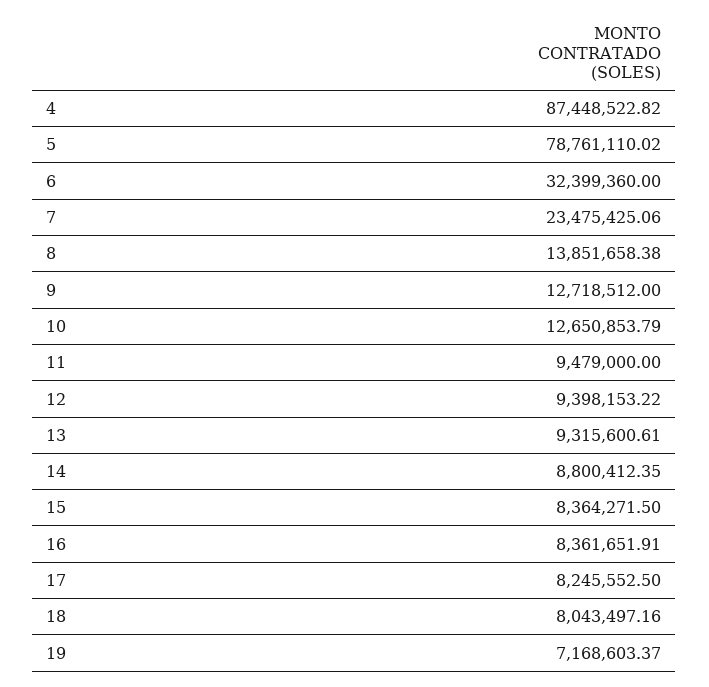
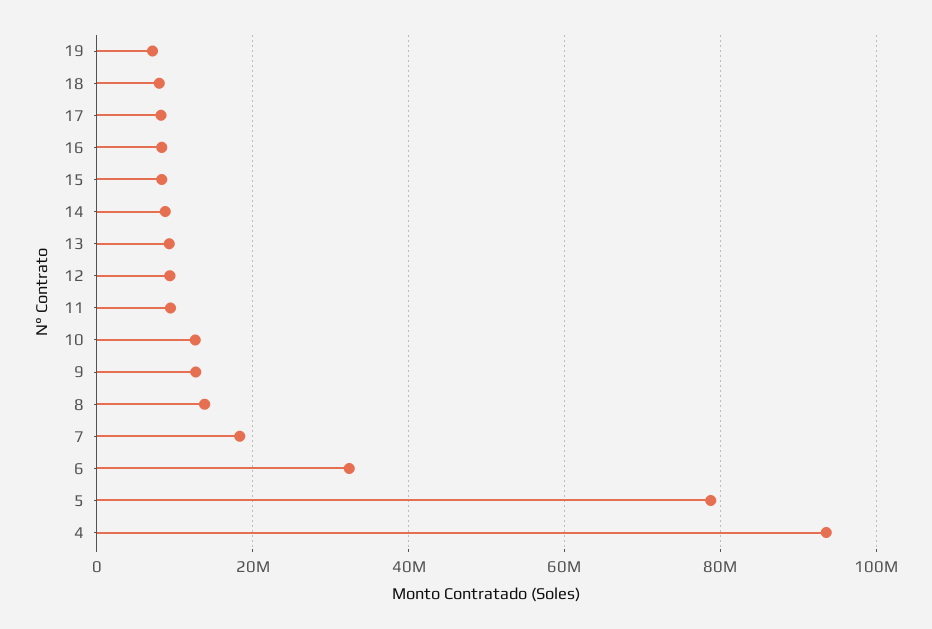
4: 87448522.82 -> 94000000
7: 23475425.06 -> 18000000

